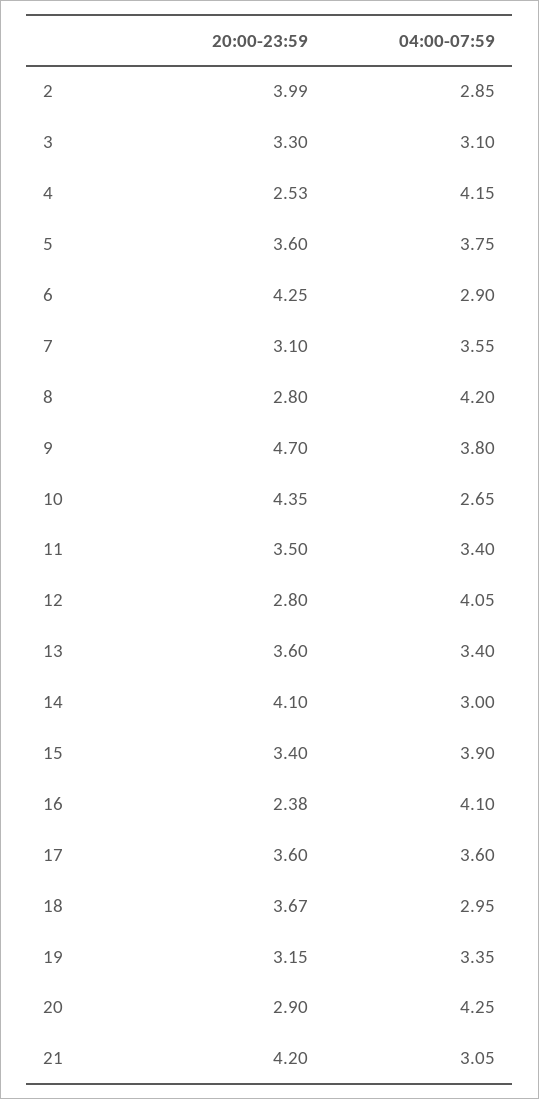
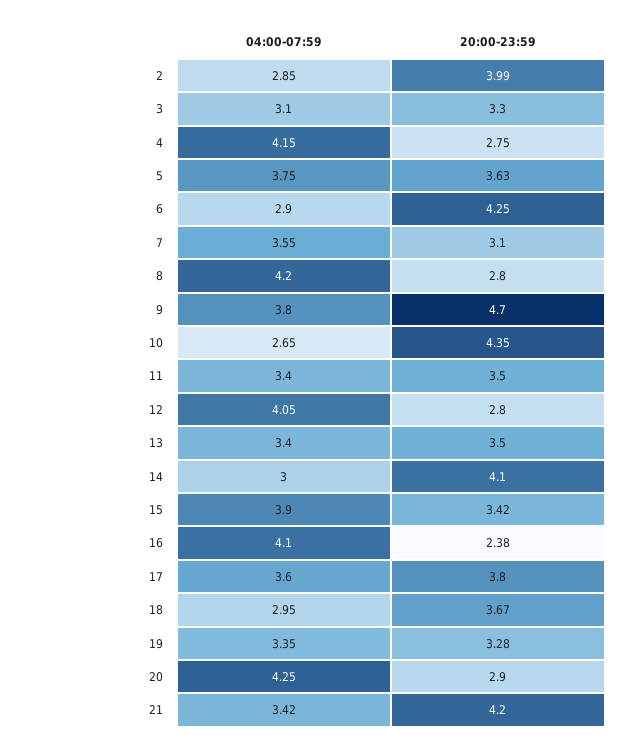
20:00-23:59, 4: 2.53 -> 2.75
20:00-23:59, 5: 3.6 -> 3.63
20:00-23:59, 13: 3.6 -> 3.5
20:00-23:59, 15: 3.4 -> 3.42
20:00-23:59, 17: 3.6 -> 3.8
20:00-23:59, 19: 3.15 -> 3.28
04:00-07:59, 21: 3.05 -> 3.42

